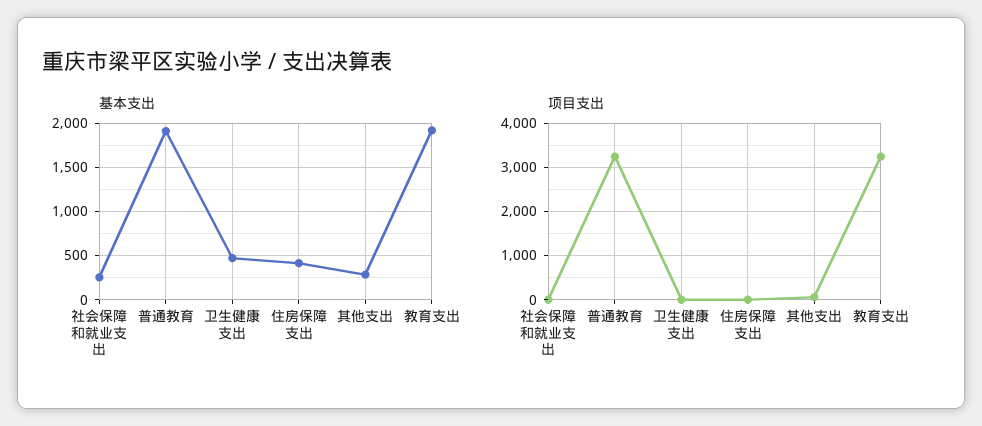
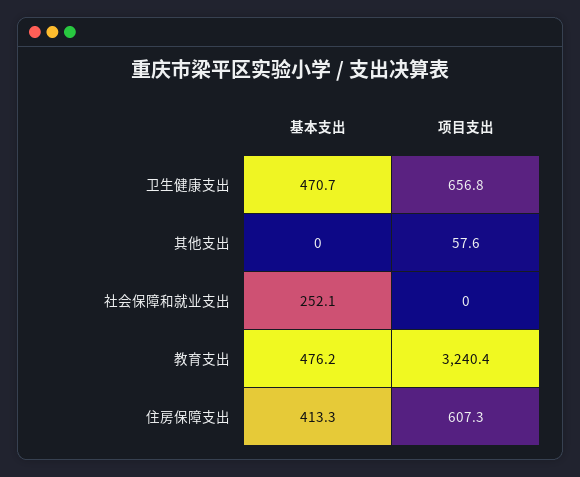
基本支出, 普通教育: 1900 -> none
基本支出, 其他支出: 300 -> 0
基本支出, 教育支出: 1900 -> 476.2
项目支出, 普通教育: 3200 -> none
项目支出, 卫生健康支出: 0 -> 656.8
项目支出, 住房保障支出: 0 -> 607.3

